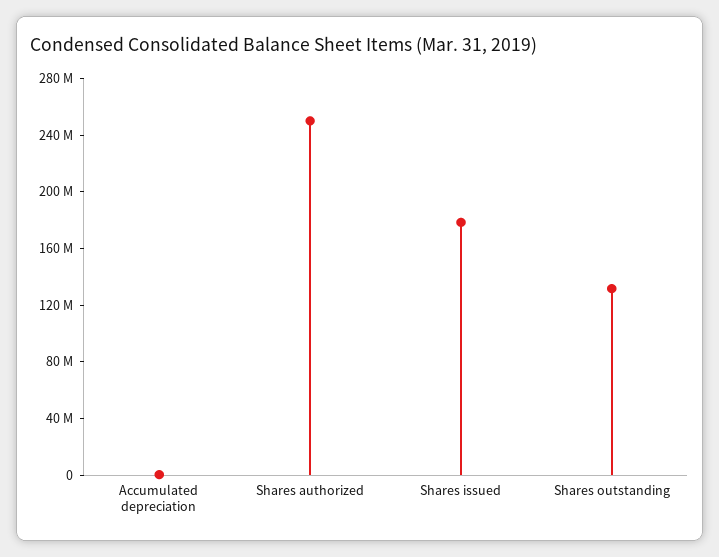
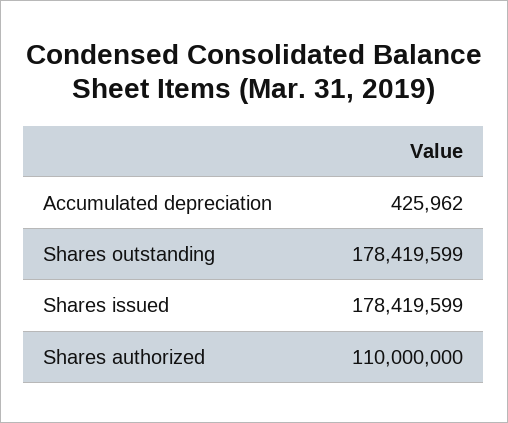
Shares authorized: 250000000 -> 110000000
Shares outstanding: 130000000 -> 178419599

